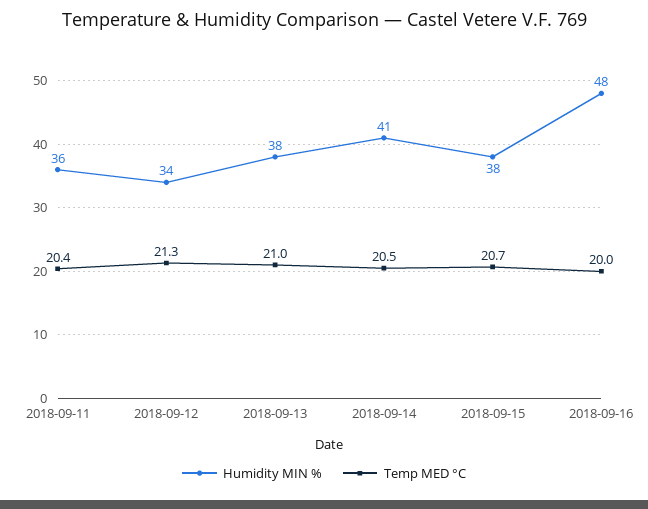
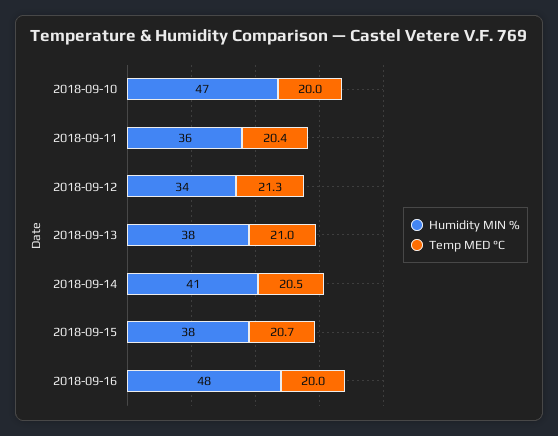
Humidity MIN %, 2018-09-10: none -> 47
Temp MED °C, 2018-09-10: none -> 20

